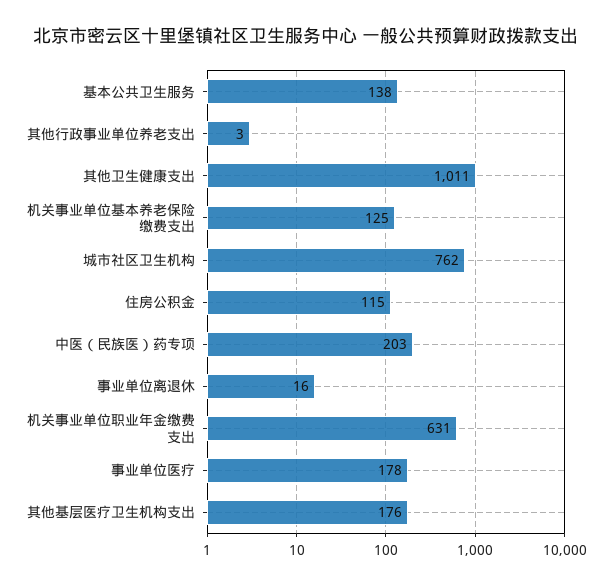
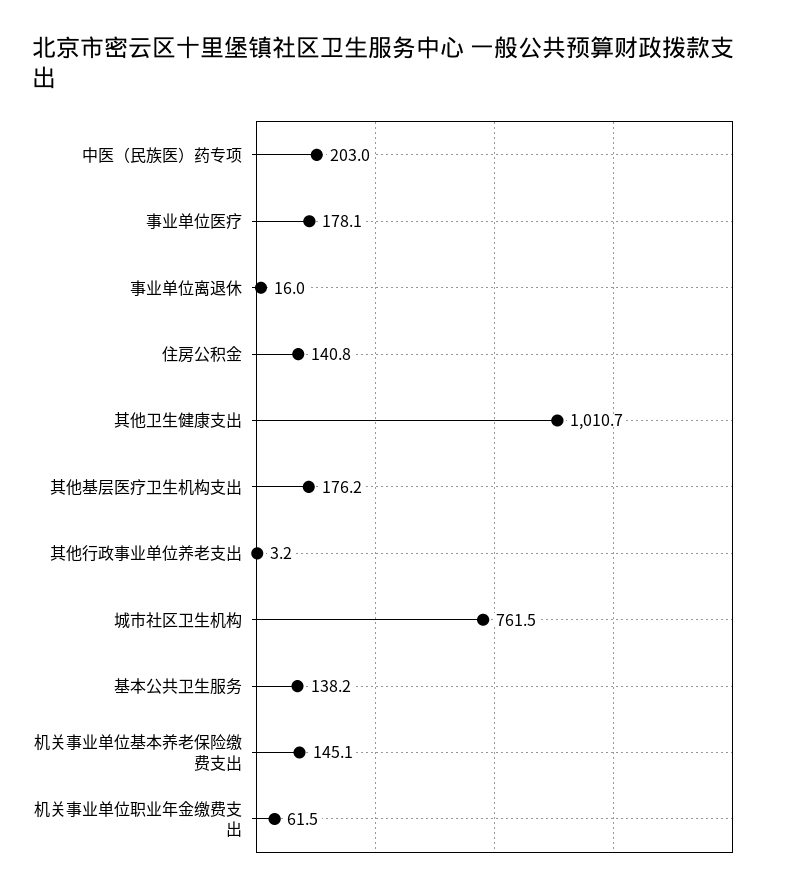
机关事业单位基本养老保险缴费支出: 125 -> 145.1
住房公积金: 115 -> 140.8
机关事业单位职业年金缴费支出: 631 -> 61.5

